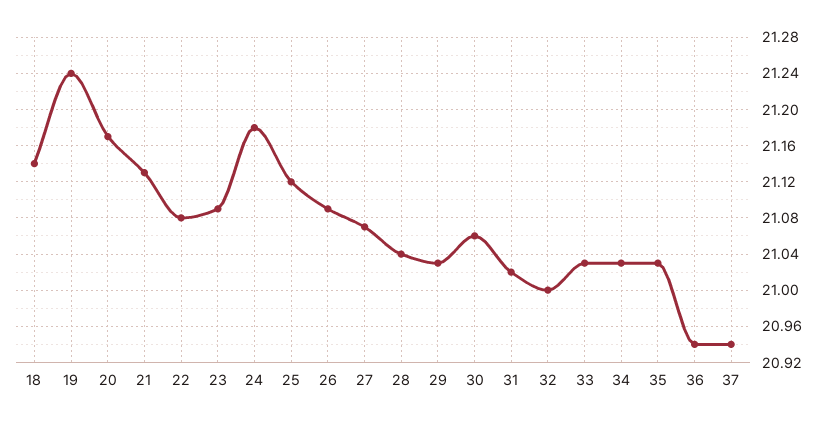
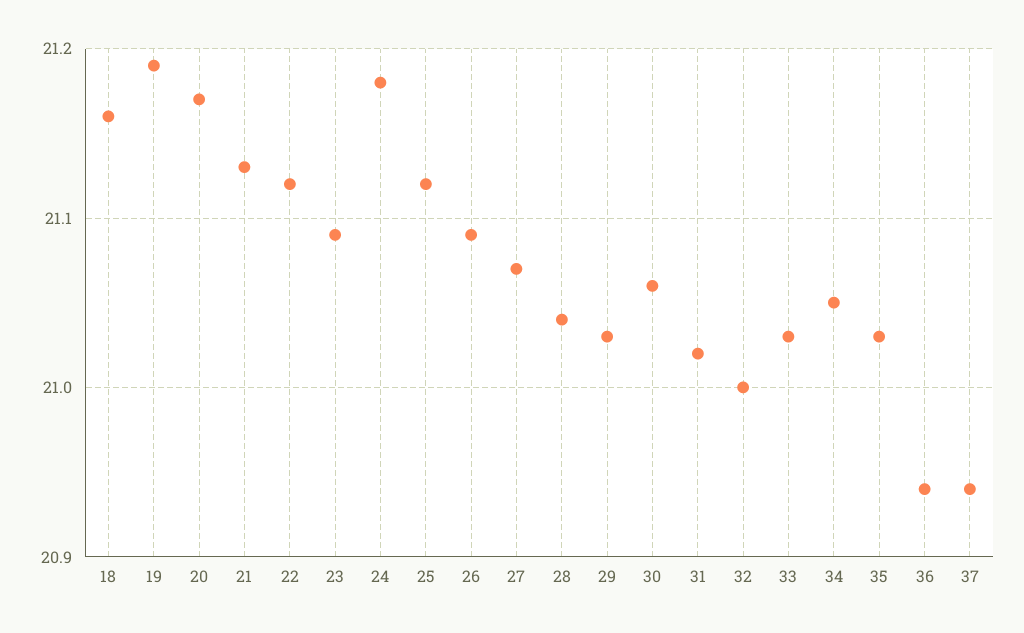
18: 21.14 -> 21.16
19: 21.24 -> 21.19
22: 21.08 -> 21.12
34: 21.03 -> 21.05

